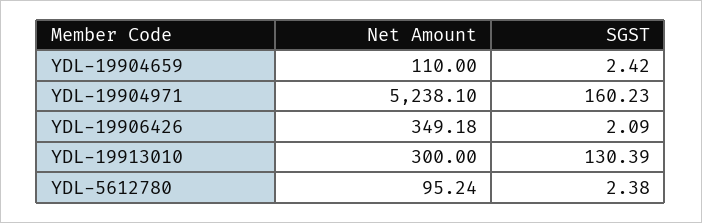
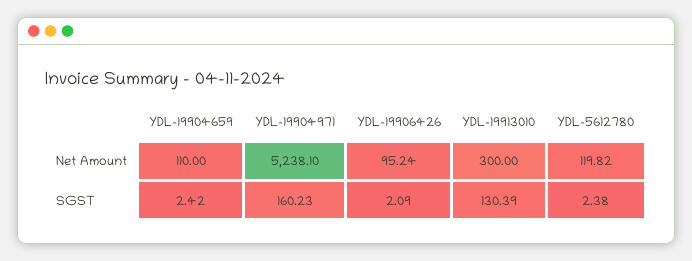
Net Amount, YDL-19906426: 349.18 -> 95.24
Net Amount, YDL-5612780: 95.24 -> 119.82

